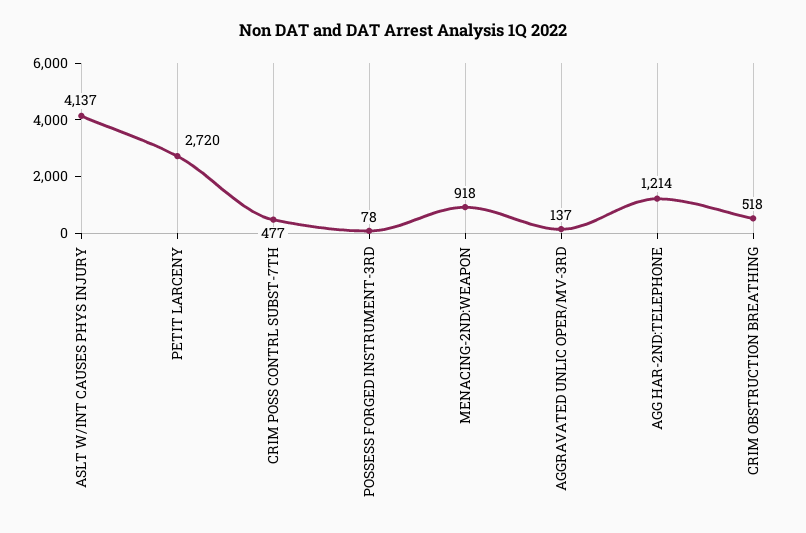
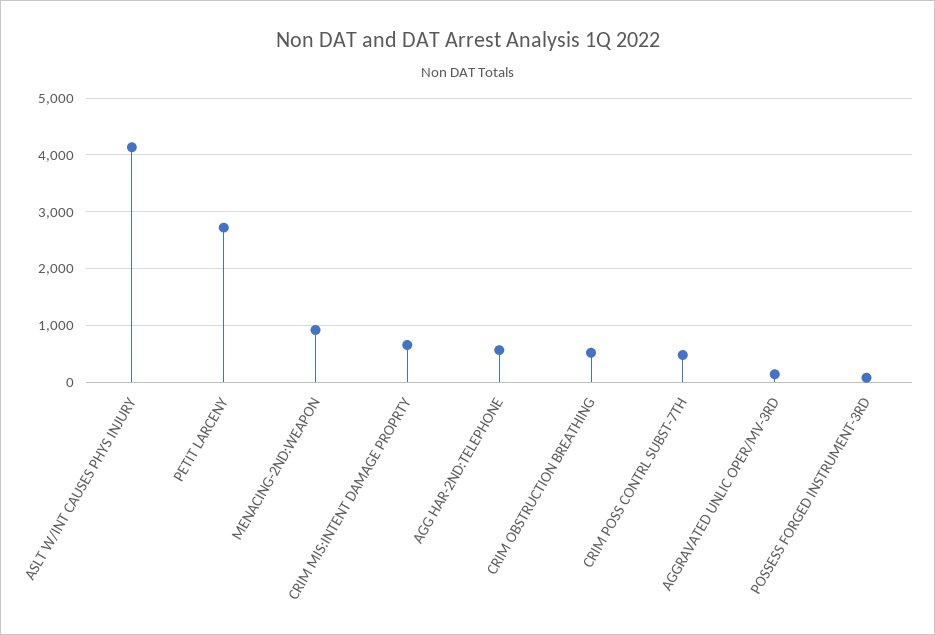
AGG HAR-2ND:TELEPHONE: 1214 -> 600
CRIM MIS:INTENT DAMAGE PROPRTY: none -> 600

